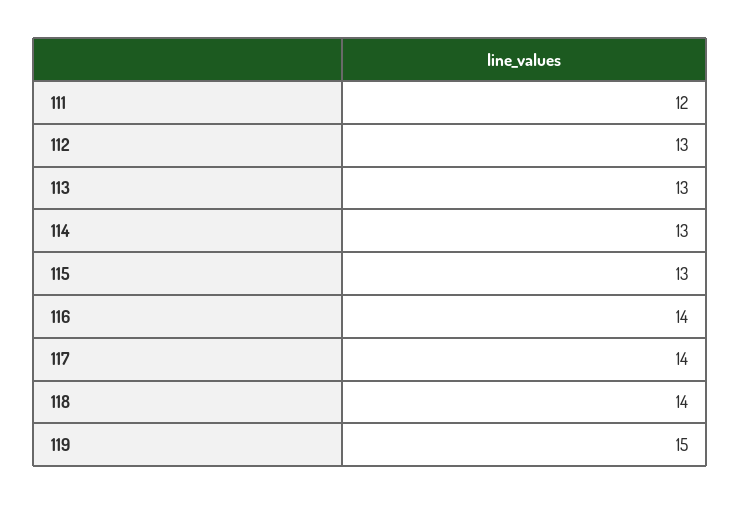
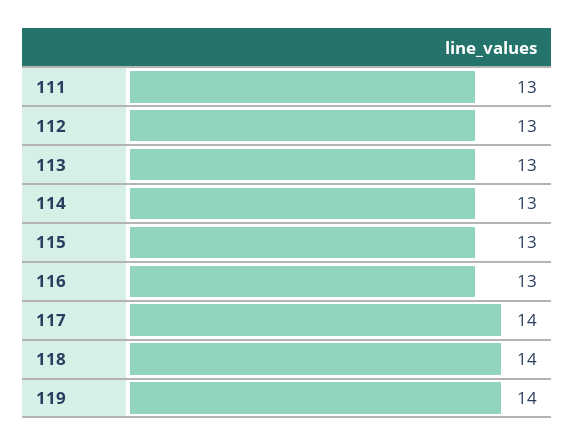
111: 12 -> 13
116: 14 -> 13
119: 15 -> 14

